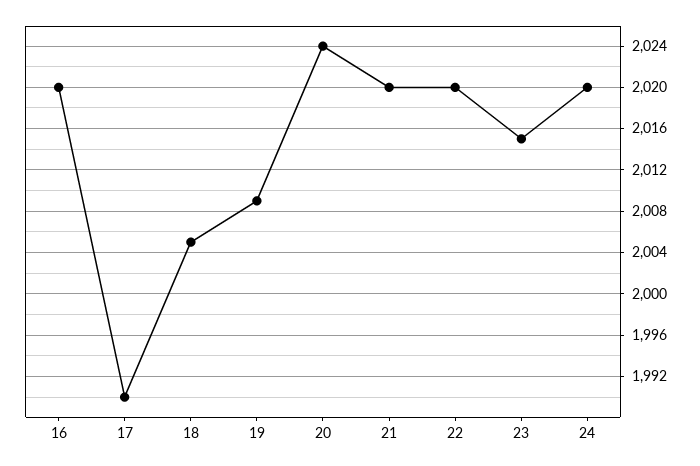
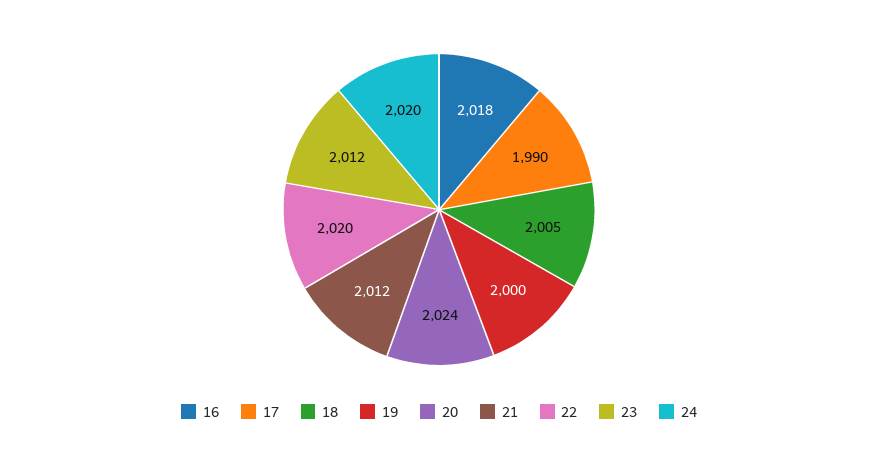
16: 2020 -> 2018
19: 2009 -> 2000
21: 2020 -> 2012
23: 2015 -> 2012

